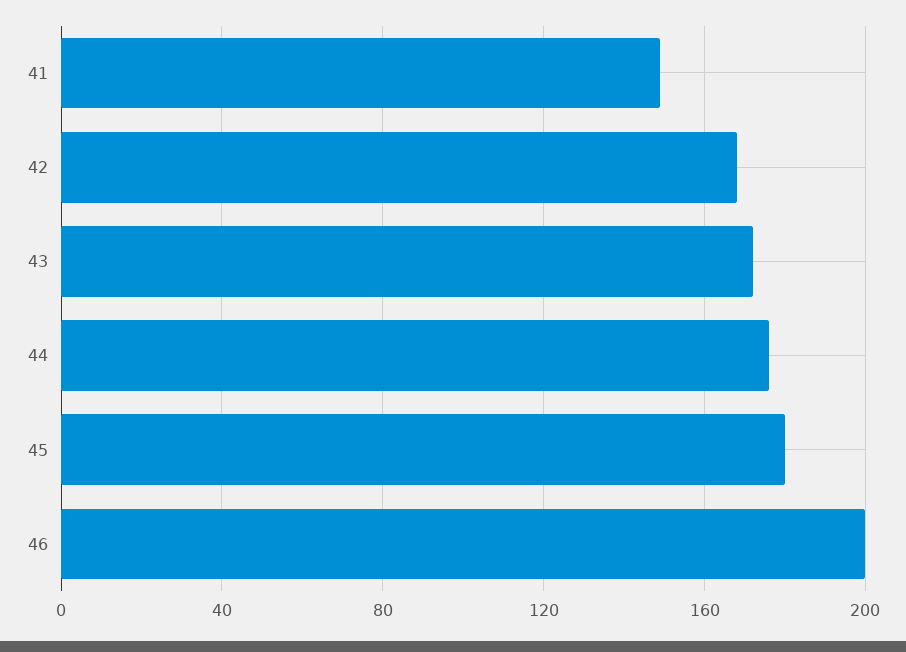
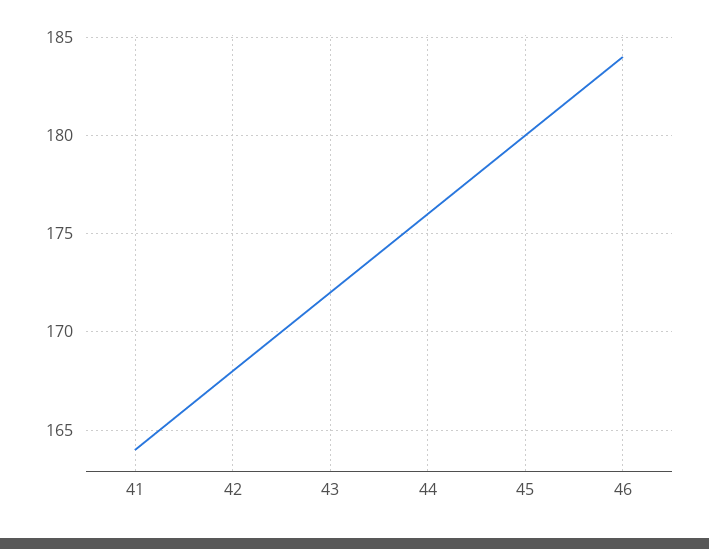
41: 150 -> 164
46: 200 -> 184

